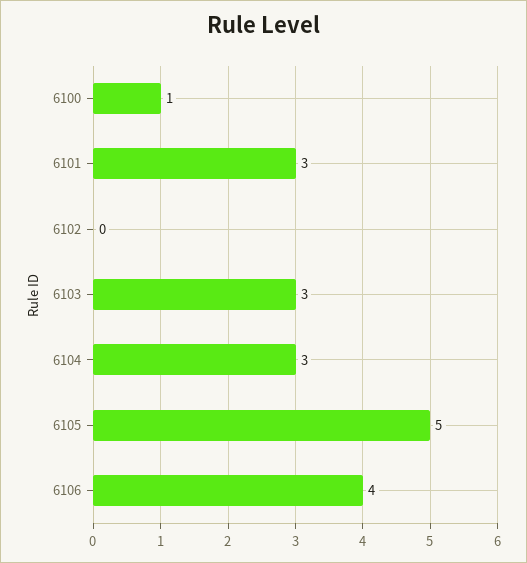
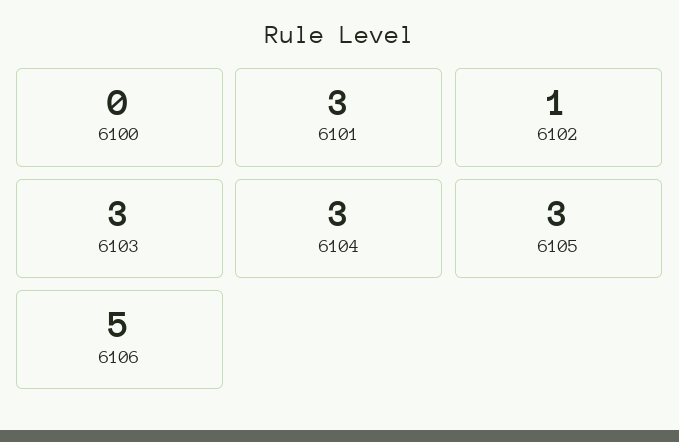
6100: 1 -> 0
6102: 0 -> 1
6105: 5 -> 3
6106: 4 -> 5

